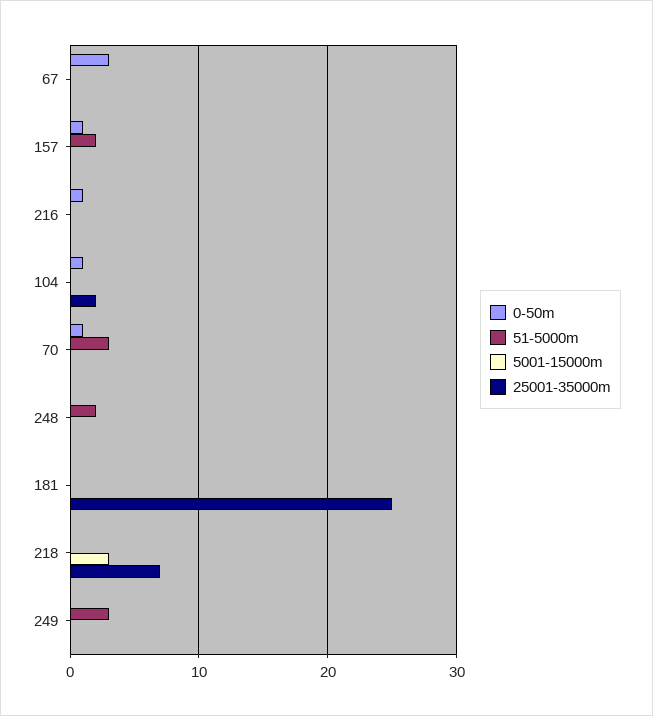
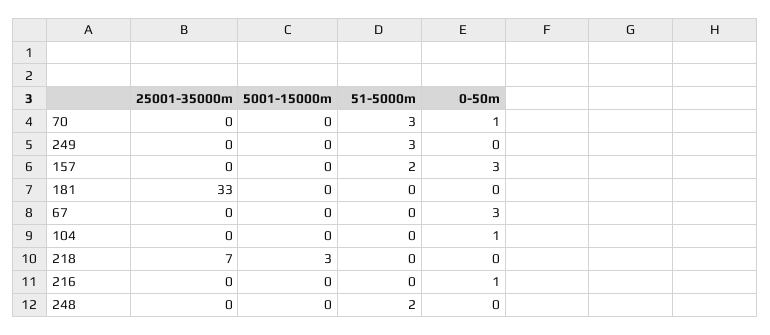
0-50m, 157: 1 -> 3
25001-35000m, 104: 2 -> 0
25001-35000m, 181: 25 -> 33

